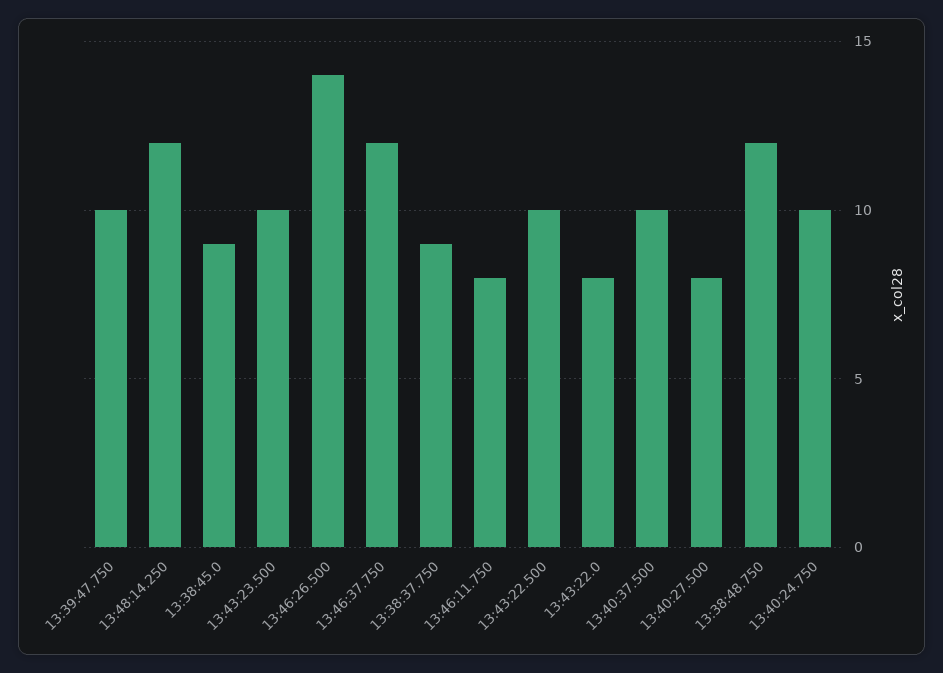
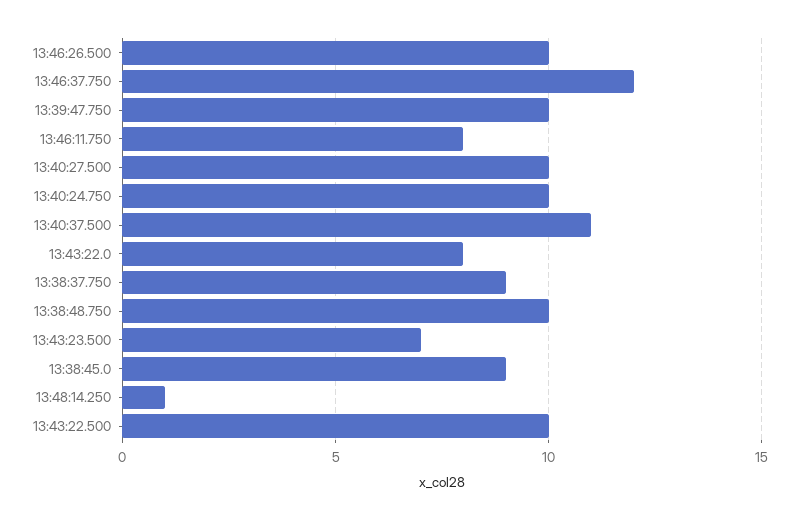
13:48:14.250: 12 -> 1
13:43:23.500: 10 -> 7
13:46:26.500: 14 -> 10
13:40:37.500: 10 -> 11
13:40:27.500: 8 -> 10
13:38:48.750: 12 -> 10

